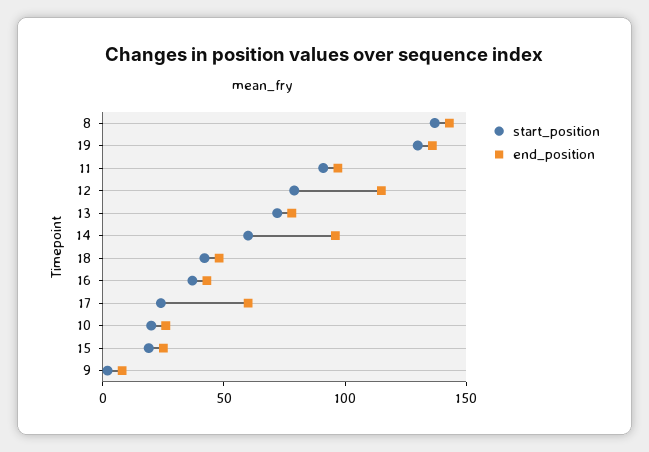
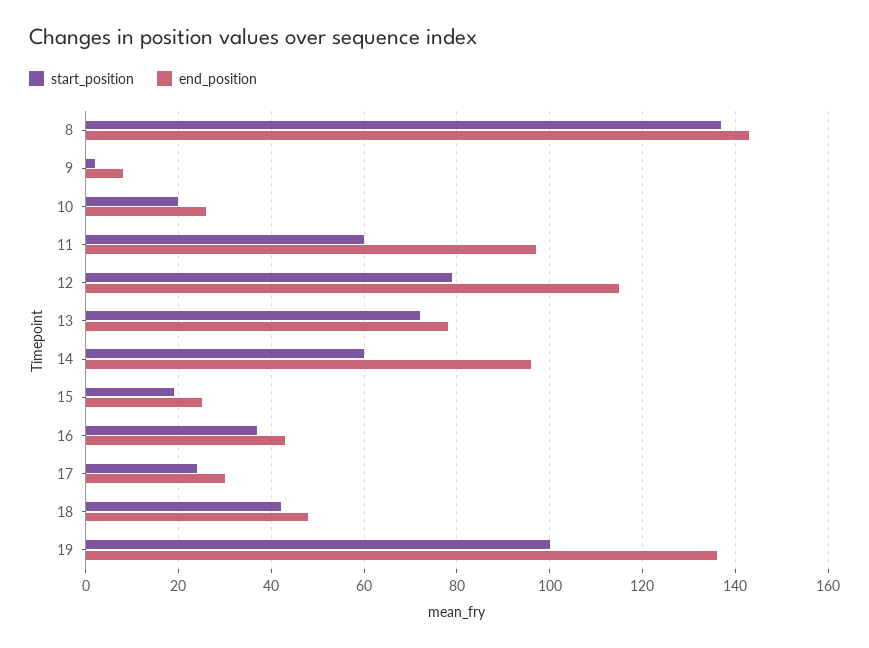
start_position, 19: 130 -> 100
start_position, 11: 90 -> 60
end_position, 17: 60 -> 30

